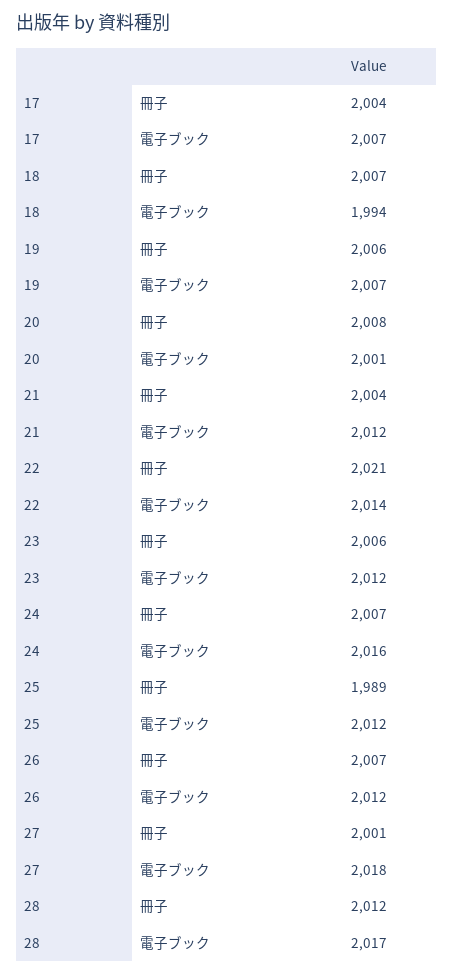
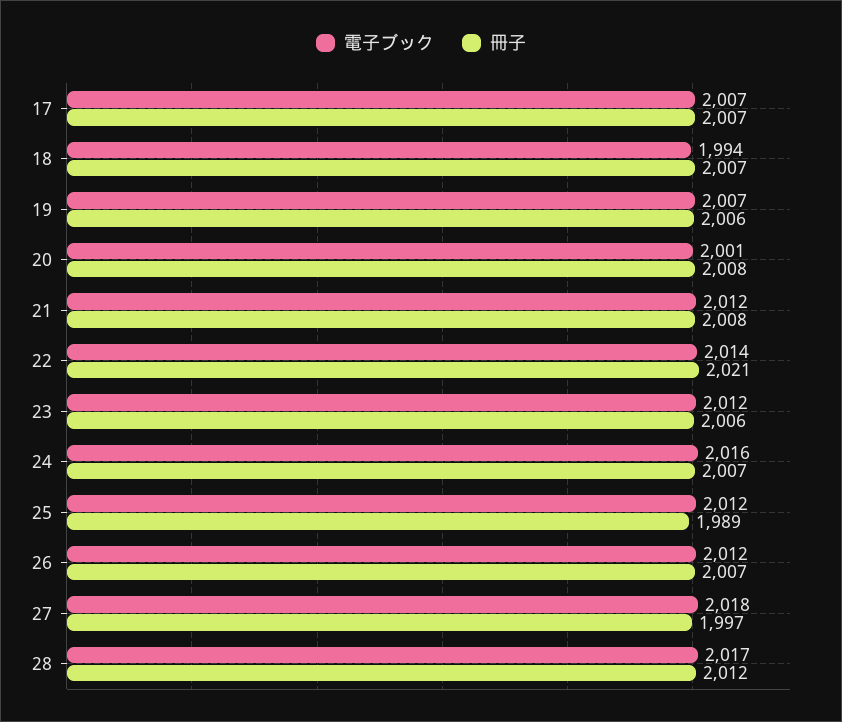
冊子, 17: 2004 -> 2007
冊子, 21: 2004 -> 2008
冊子, 27: 2001 -> 1997

